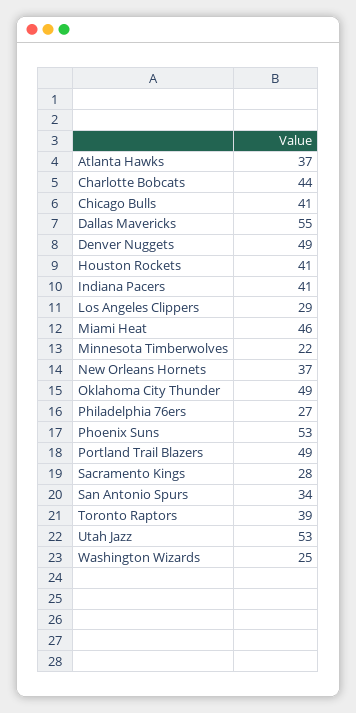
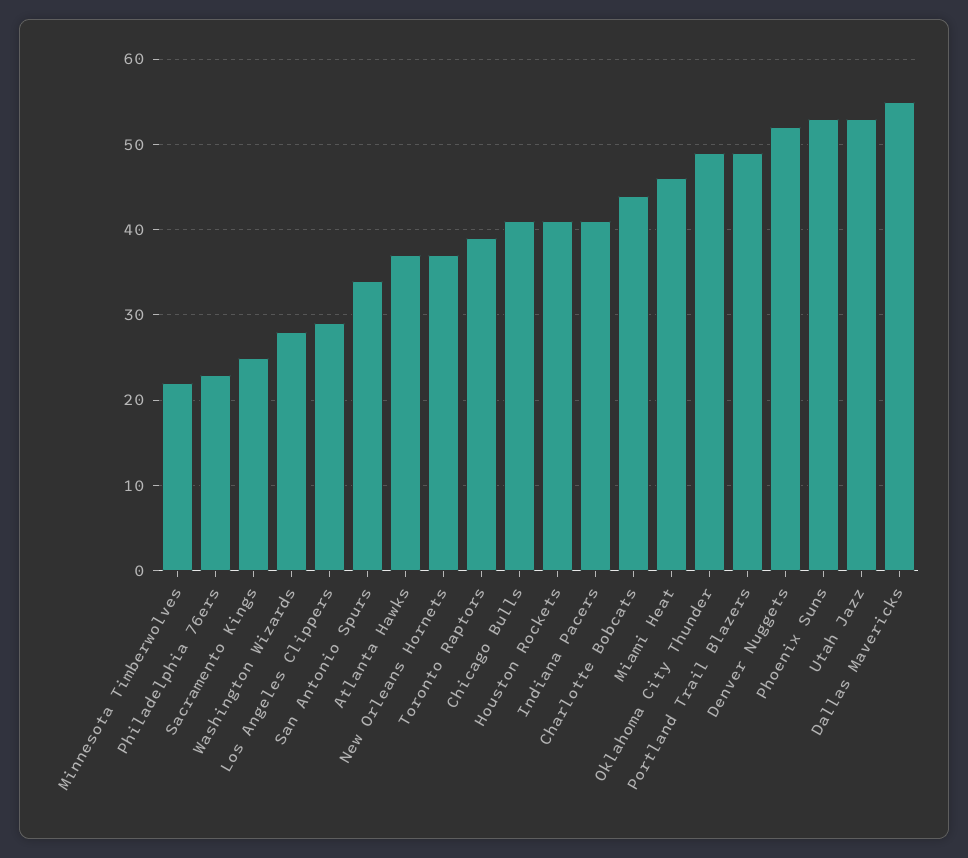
Denver Nuggets: 49 -> 52
Philadelphia 76ers: 27 -> 23
Sacramento Kings: 28 -> 25
Washington Wizards: 25 -> 28

